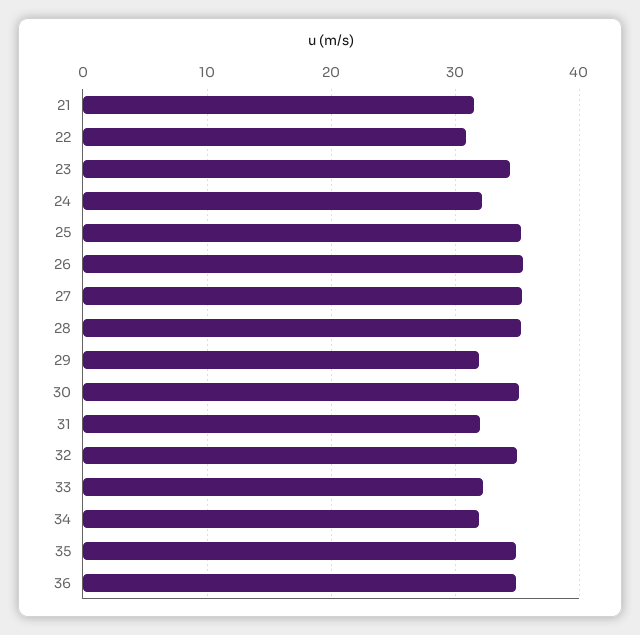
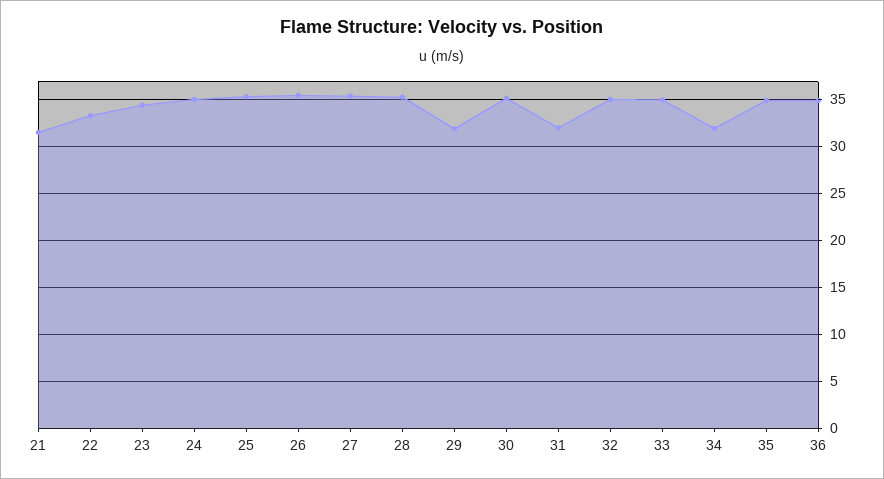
22: 31 -> 33
24: 32 -> 35
33: 32 -> 35

